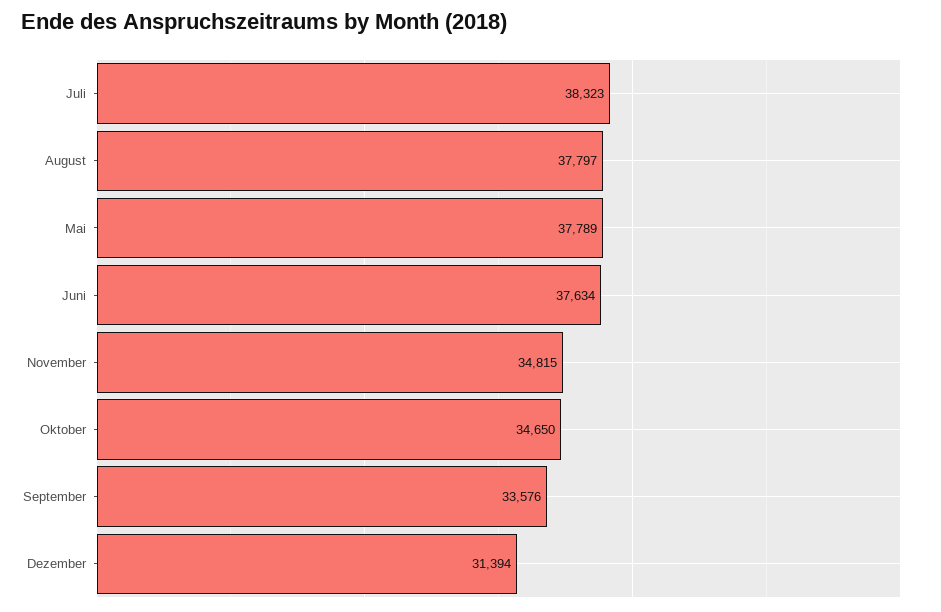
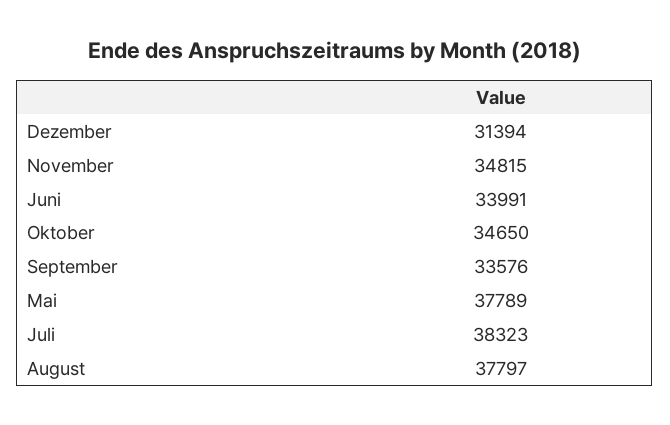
Juni: 37634 -> 33991

